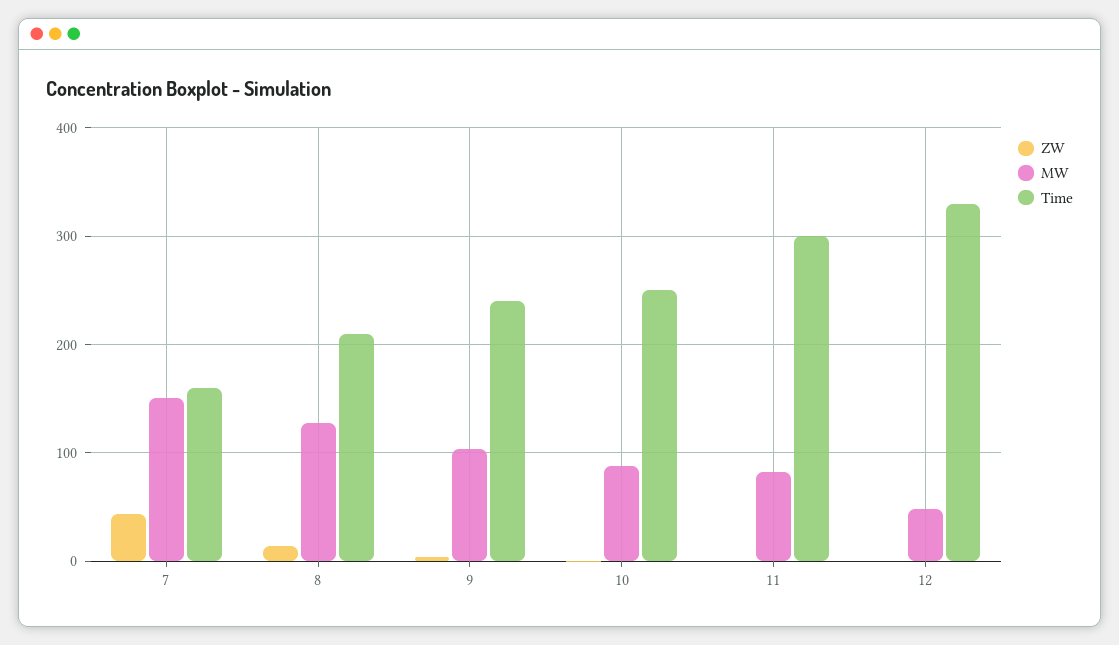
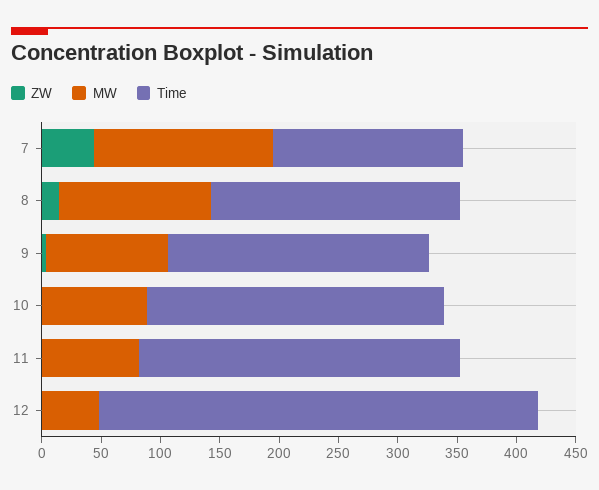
Time, 9: 240 -> 220
Time, 11: 300 -> 270
Time, 12: 330 -> 370

